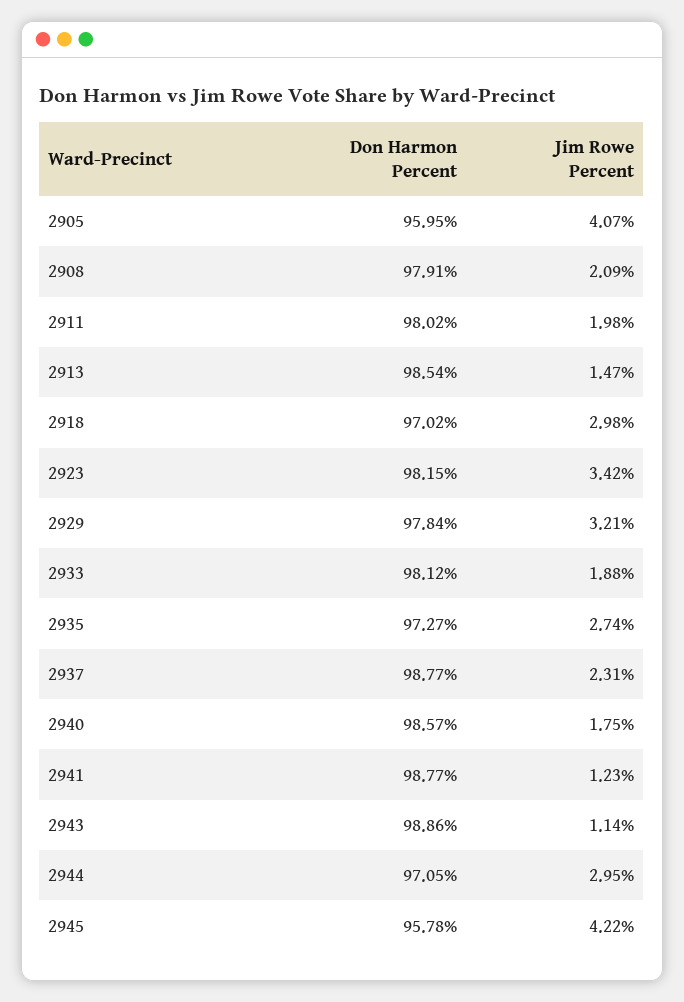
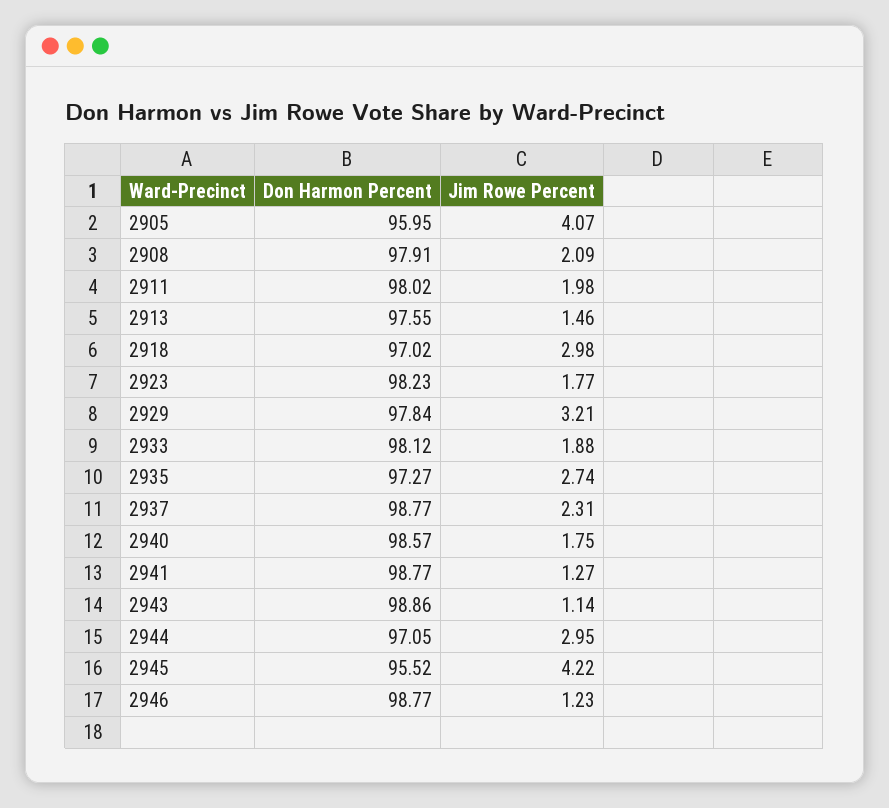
Don Harmon Percent, 2913: 98.54 -> 97.55
Jim Rowe Percent, 2913: 1.47 -> 1.46
Don Harmon Percent, 2923: 98.15 -> 98.23
Jim Rowe Percent, 2923: 3.42 -> 1.77
Jim Rowe Percent, 2941: 1.23 -> 1.27
Don Harmon Percent, 2945: 95.78 -> 95.52
Don Harmon Percent, 2946: none -> 98.77
Jim Rowe Percent, 2946: none -> 1.23

